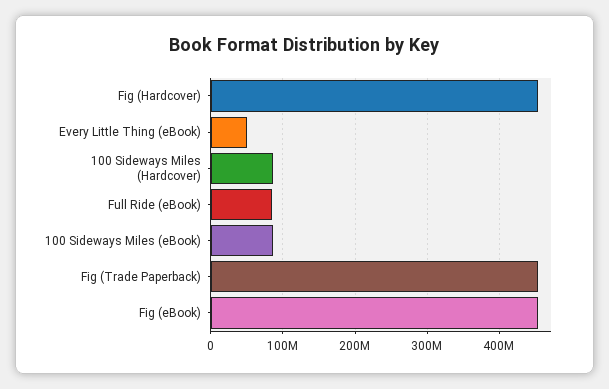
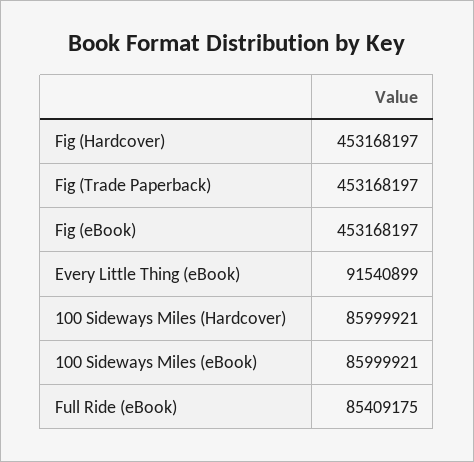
Every Little Thing (eBook): 50000000 -> 91540899

